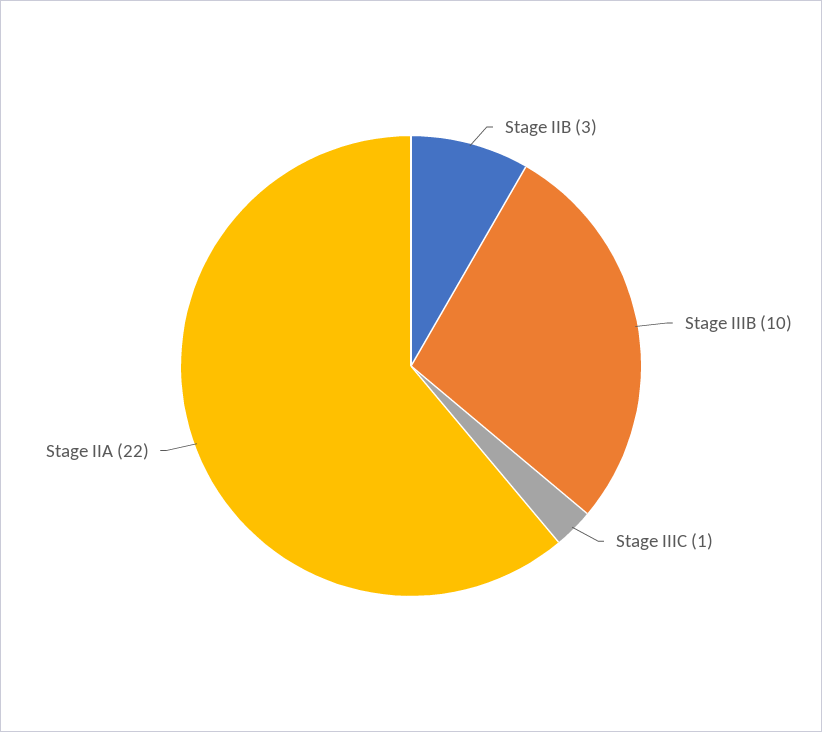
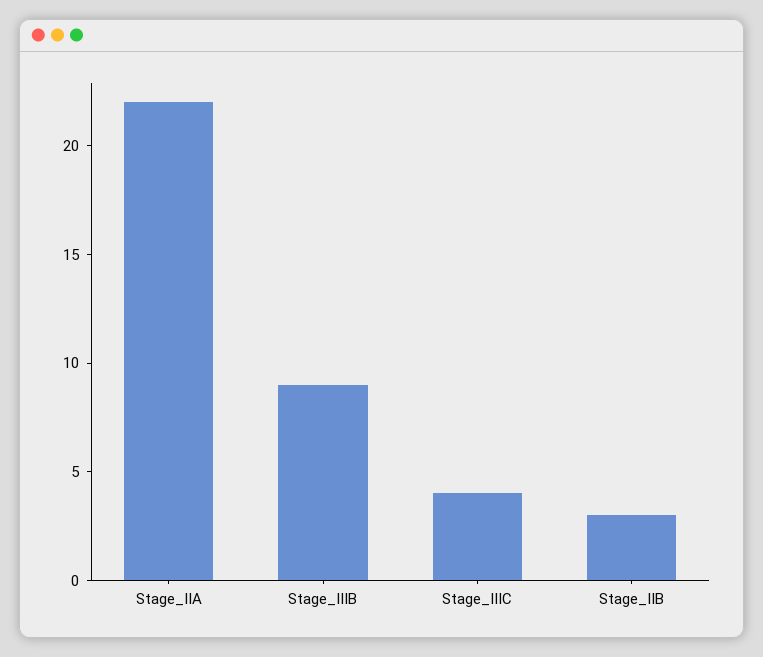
Stage IIIB: 10 -> 9
Stage IIIC: 1 -> 4

